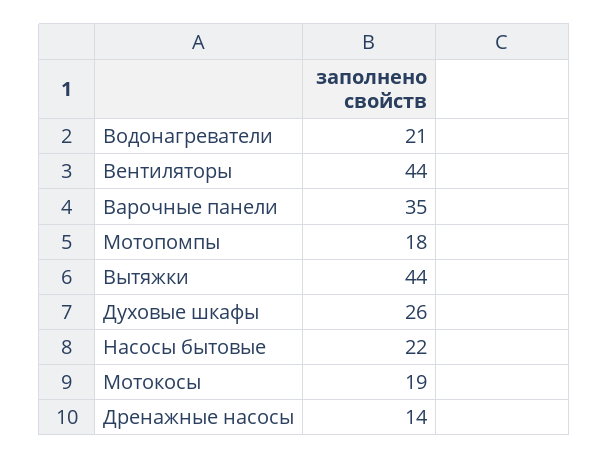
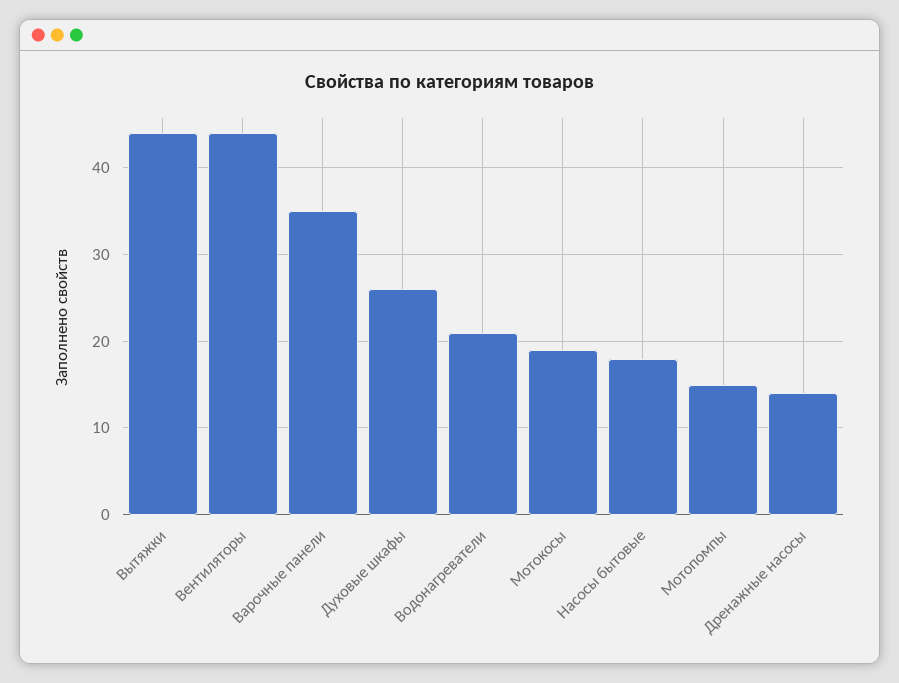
Мотопомпы: 18 -> 15
Насосы бытовые: 22 -> 18

